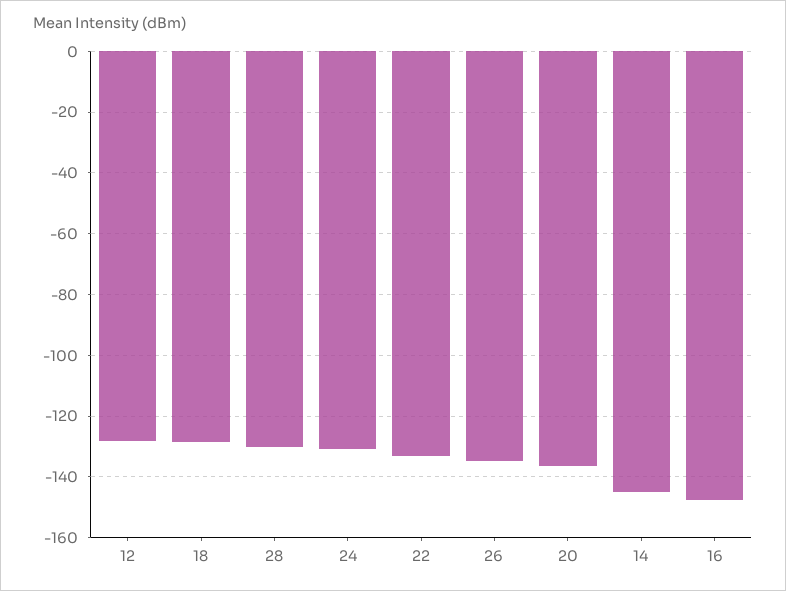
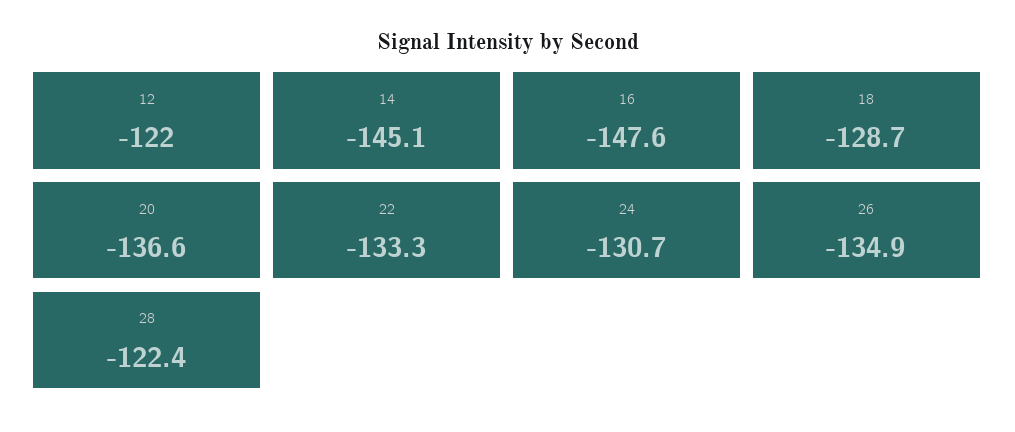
12: -128 -> -122
28: -130 -> -122.4

